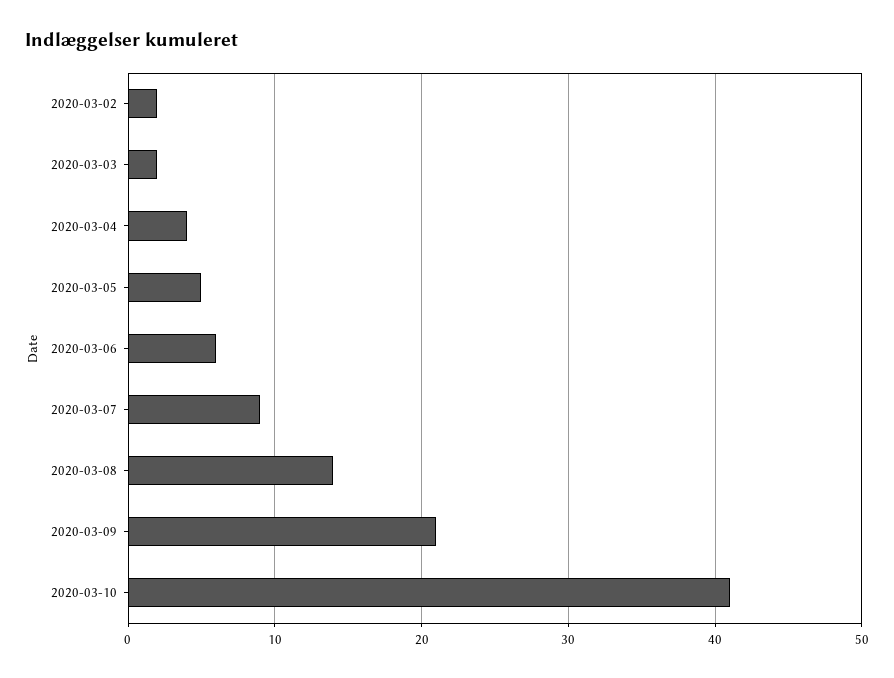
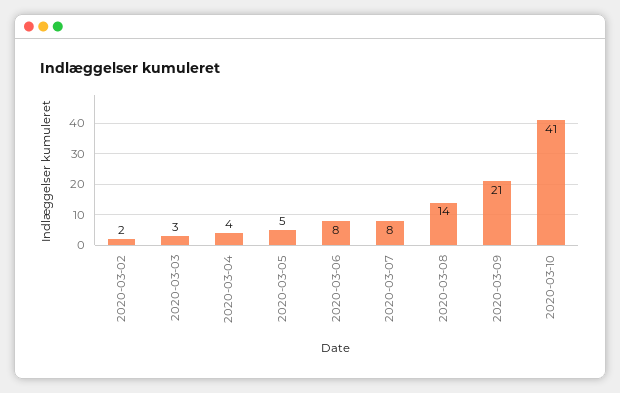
2020-03-03: 2 -> 3
2020-03-06: 6 -> 8
2020-03-07: 9 -> 8

